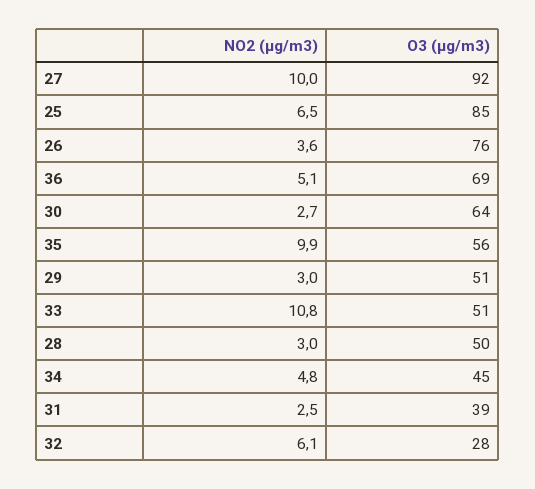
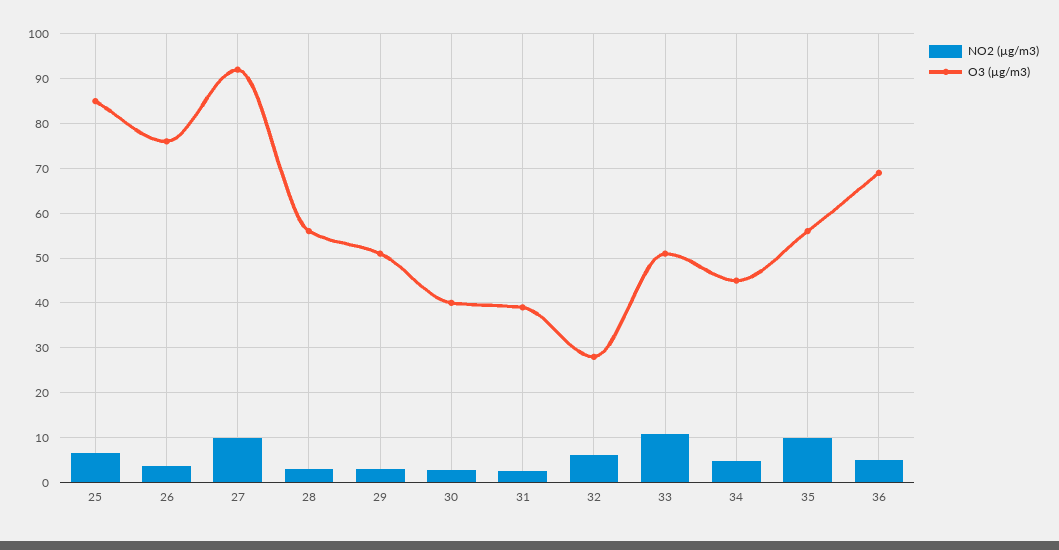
O3 (µg/m3), 30: 64 -> 40
O3 (µg/m3), 28: 50 -> 56

